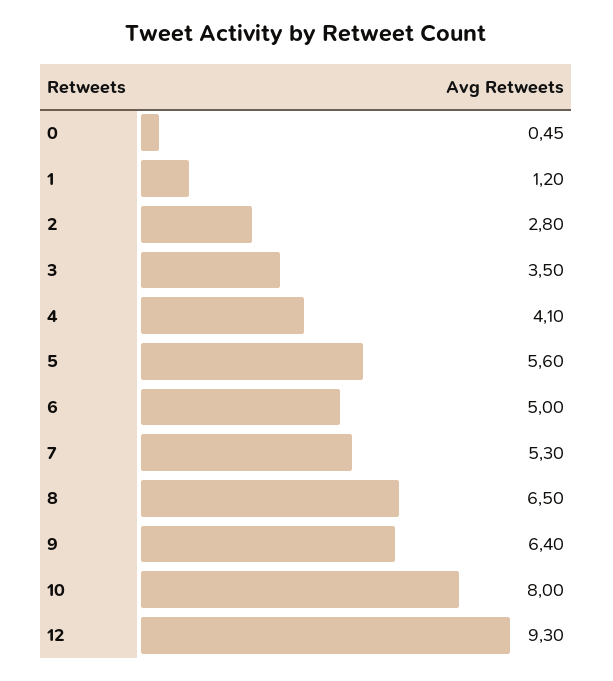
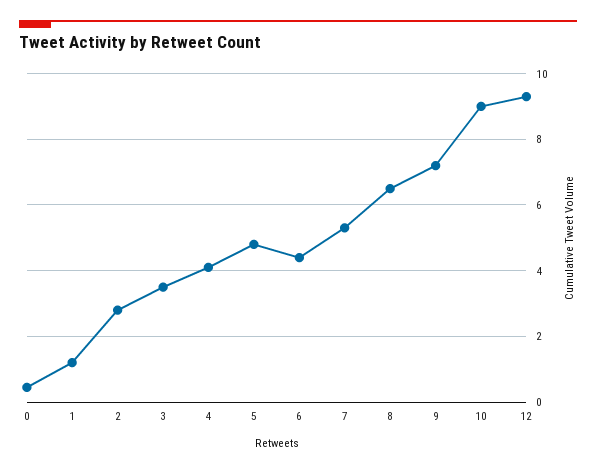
5: 5.6 -> 4.8
6: 5 -> 4.4
9: 6.4 -> 7.2
10: 8 -> 9

